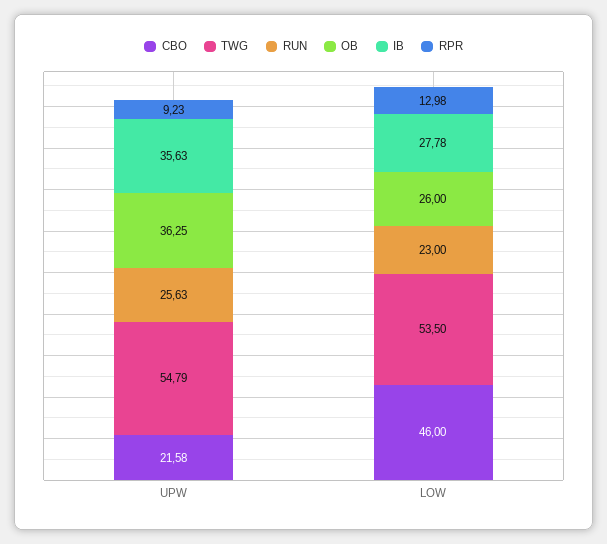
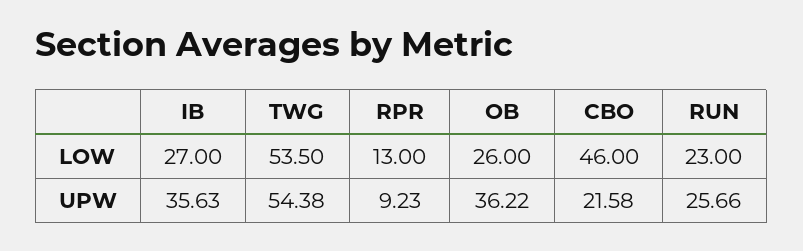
TWG, UPW: 54.79 -> 54.38
RUN, UPW: 25.63 -> 25.66
OB, UPW: 36.25 -> 36.22
IB, LOW: 27.78 -> 27
RPR, LOW: 12.98 -> 13

